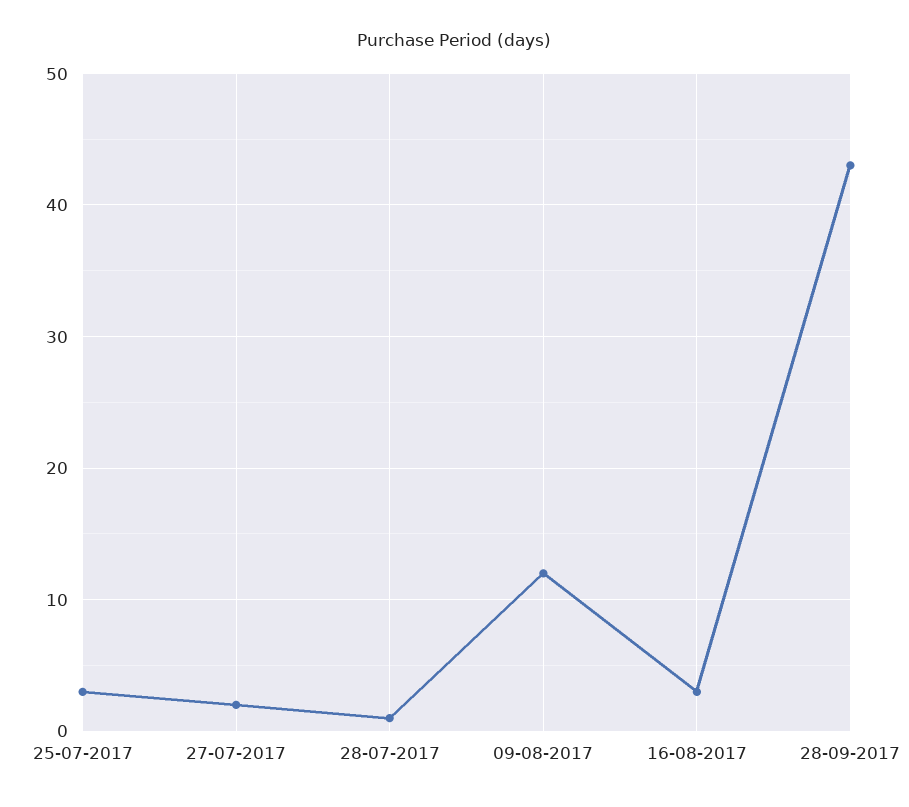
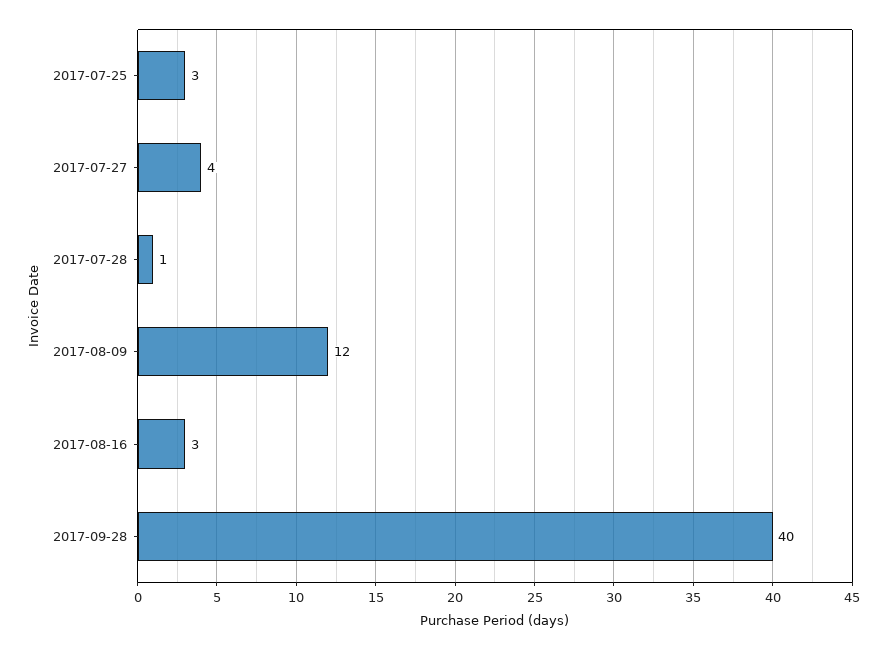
27-07-2017: 2 -> 4
28-09-2017: 43 -> 40

